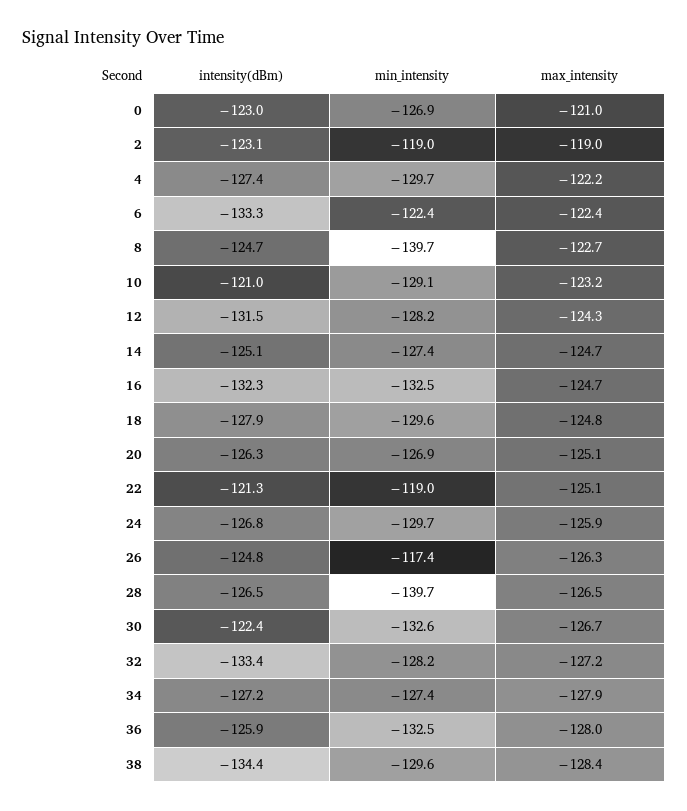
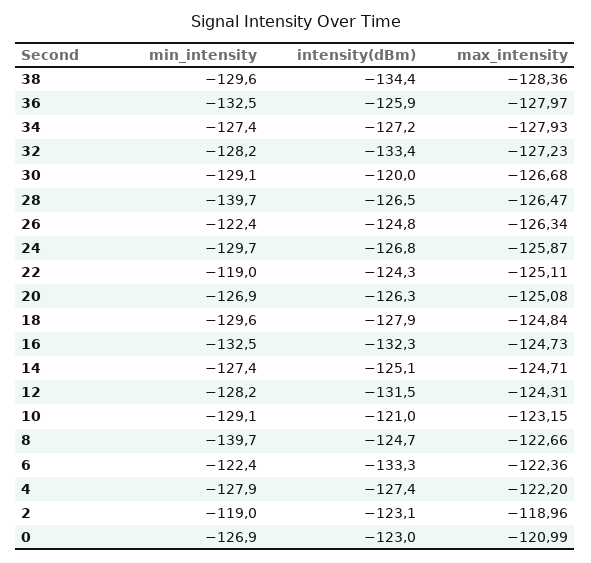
min_intensity, 4: -129.7 -> -127.9
intensity(dBm), 22: -121.3 -> -124.3
min_intensity, 26: -117.4 -> -122.4
intensity(dBm), 30: -122.4 -> -120
min_intensity, 30: -132.6 -> -129.1

